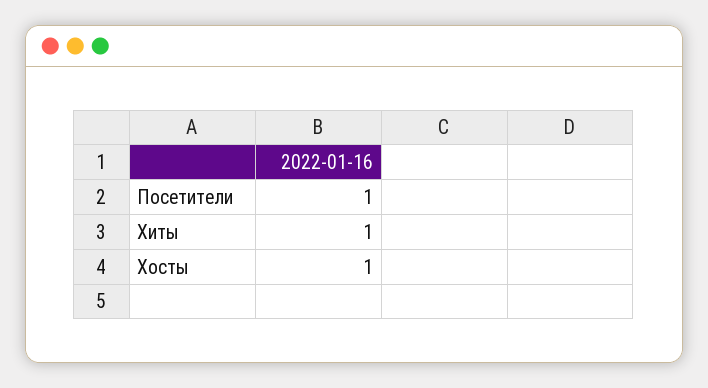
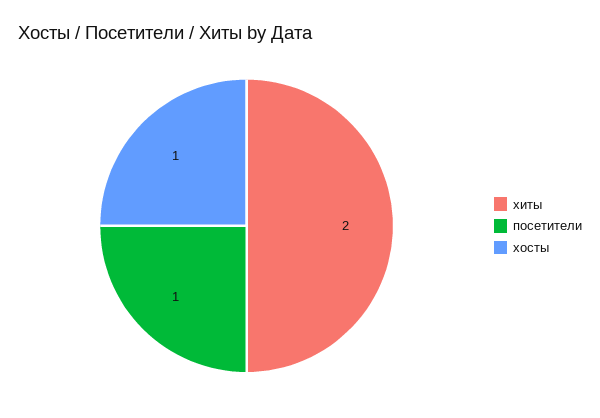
Хиты: 1 -> 2

